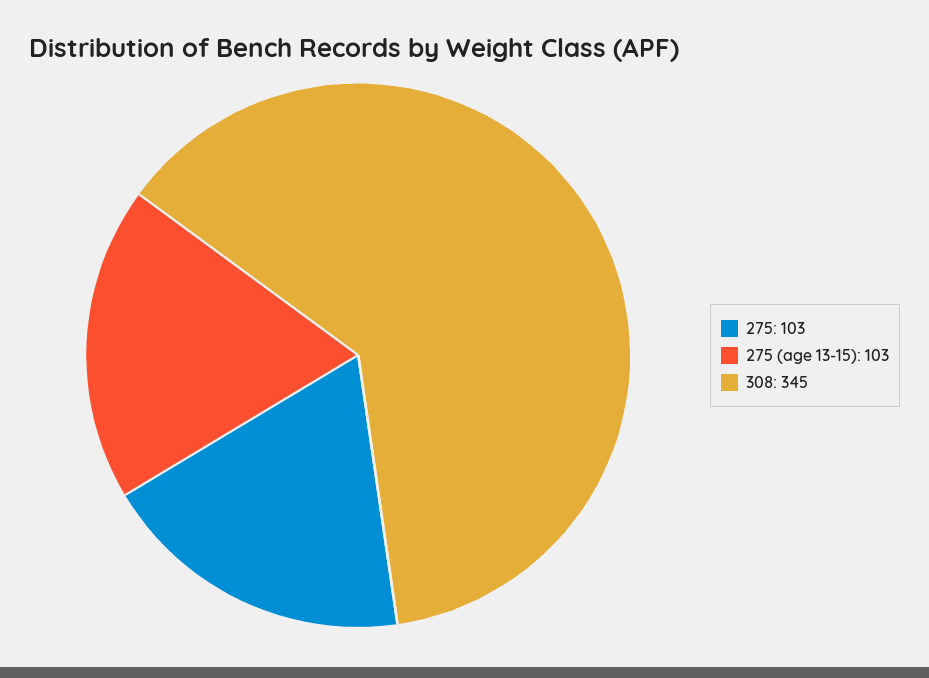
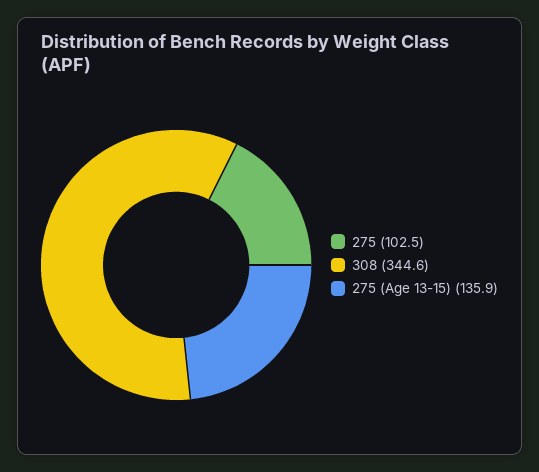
275 (age 13-15): 103 -> 135.9

